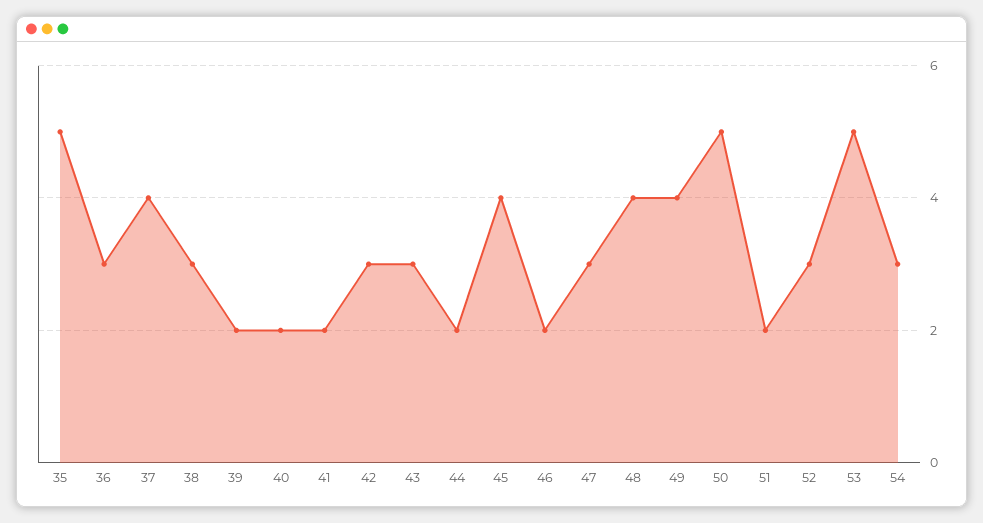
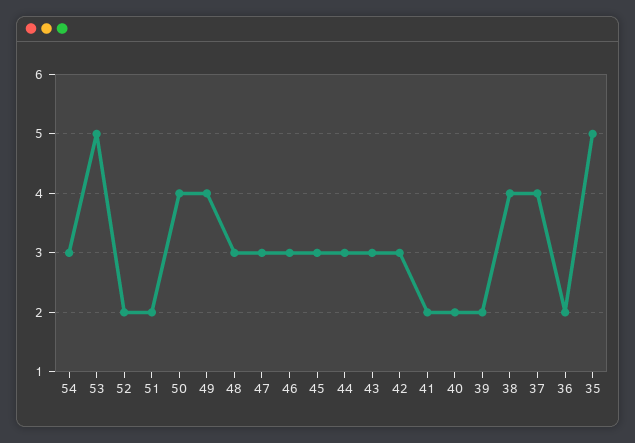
36: 3 -> 2
38: 3 -> 4
44: 2 -> 3
45: 4 -> 3
46: 2 -> 3
48: 4 -> 3
50: 5 -> 4
52: 3 -> 2

